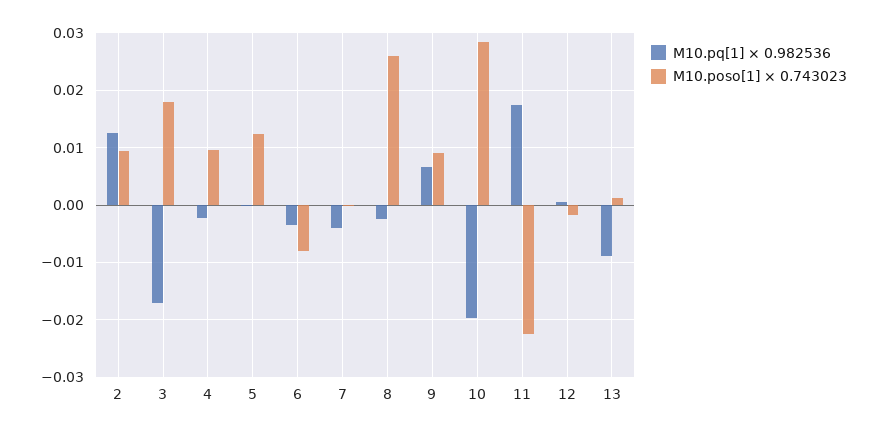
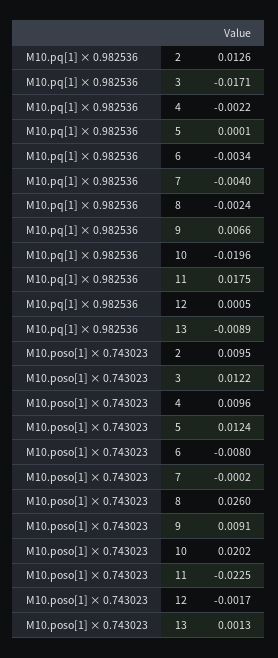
M10.poso[1] × 0.743023, 3: 0.018 -> 0.0122
M10.poso[1] × 0.743023, 10: 0.028 -> 0.0202

